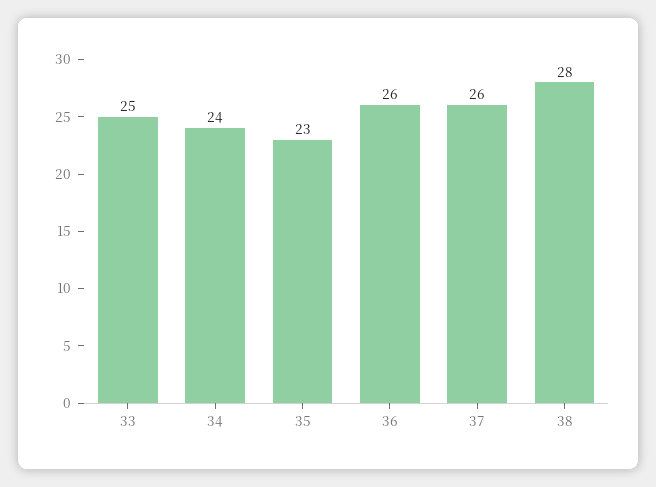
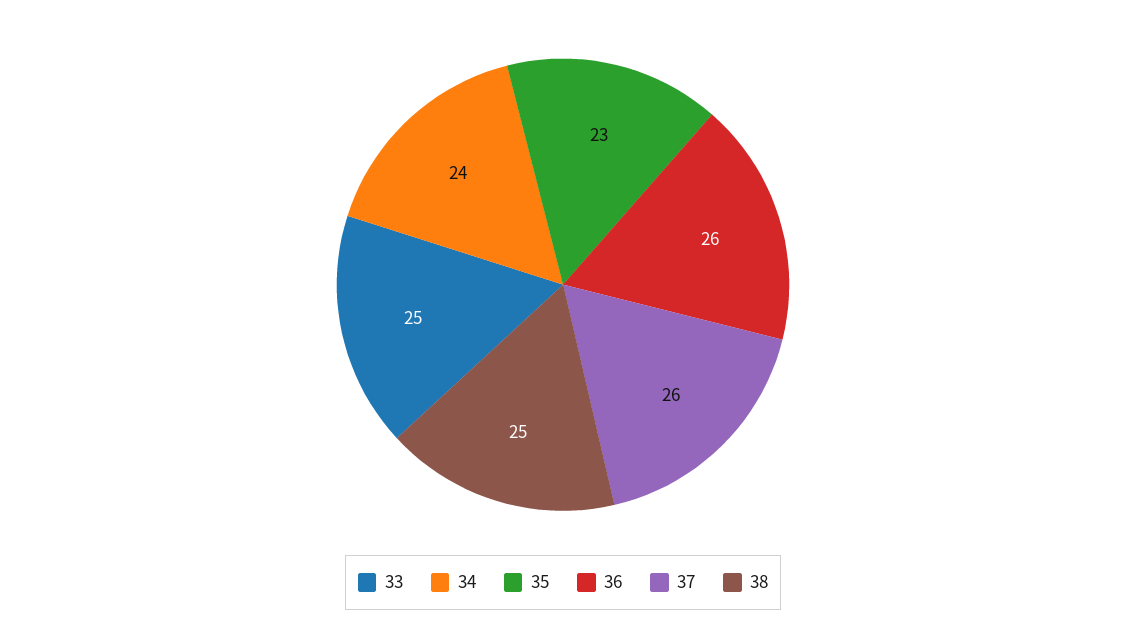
38: 28 -> 25

